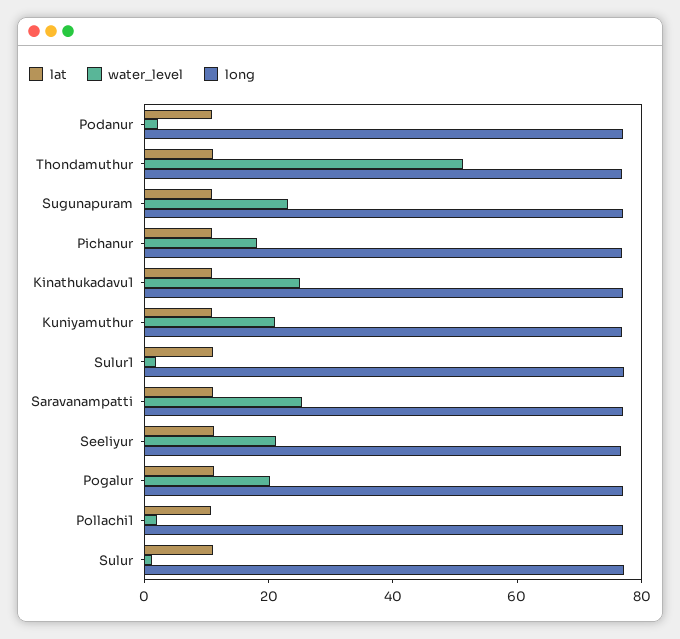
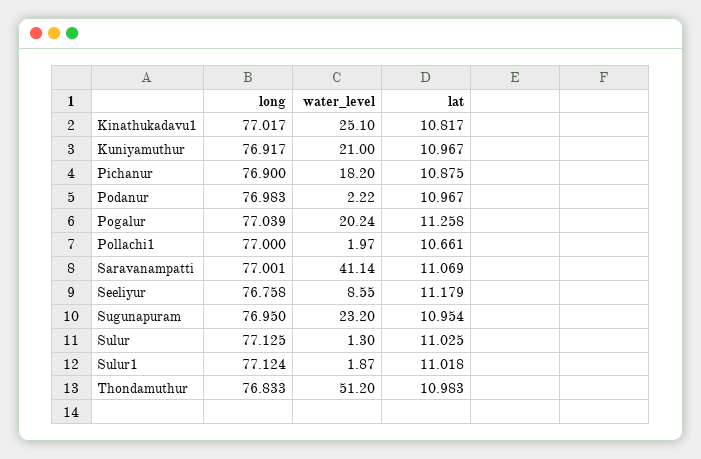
water_level, Saravanampatti: 25 -> 41.14
water_level, Seeliyur: 20 -> 8.55

